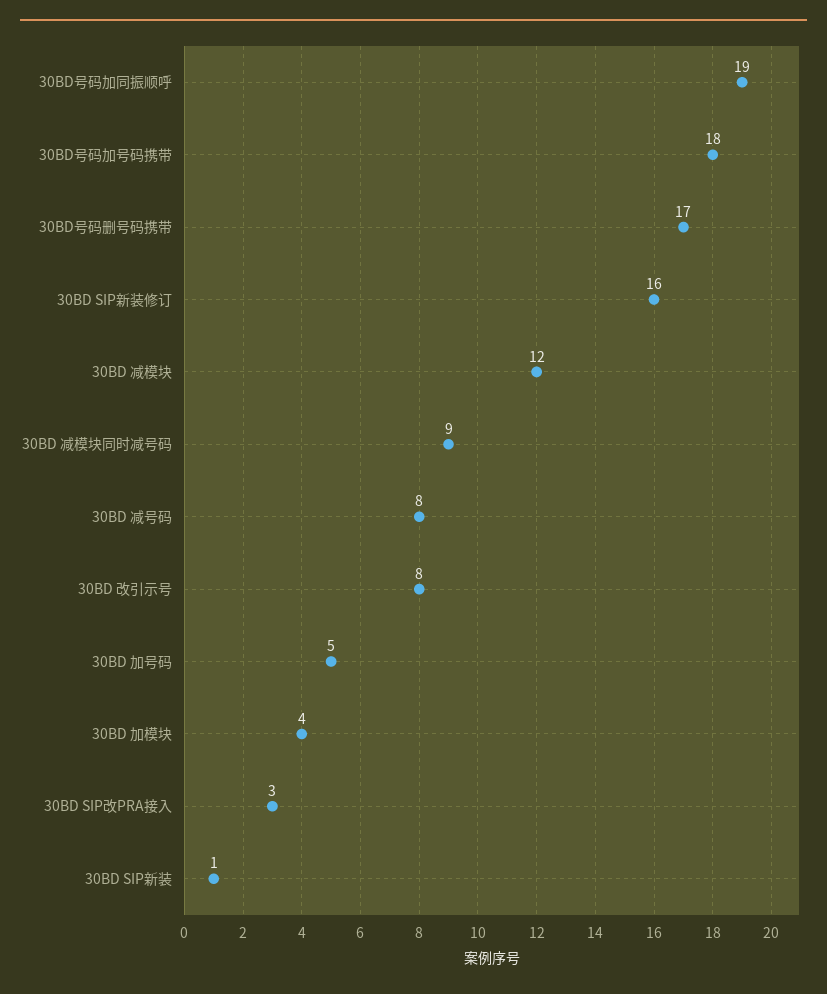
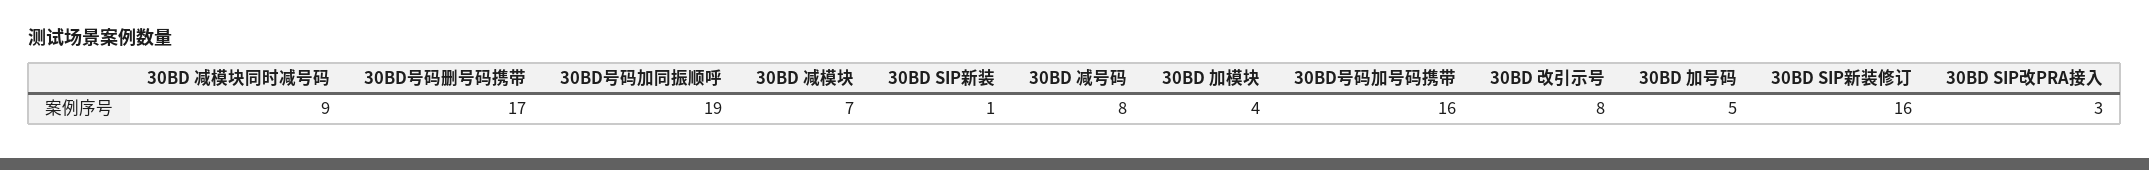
30BD号码加号码携带: 18 -> 16
30BD 减模块: 12 -> 7

